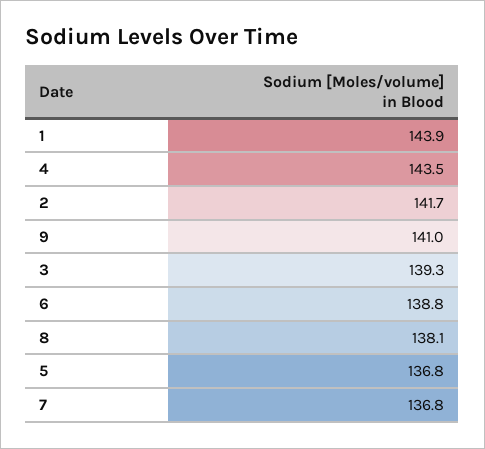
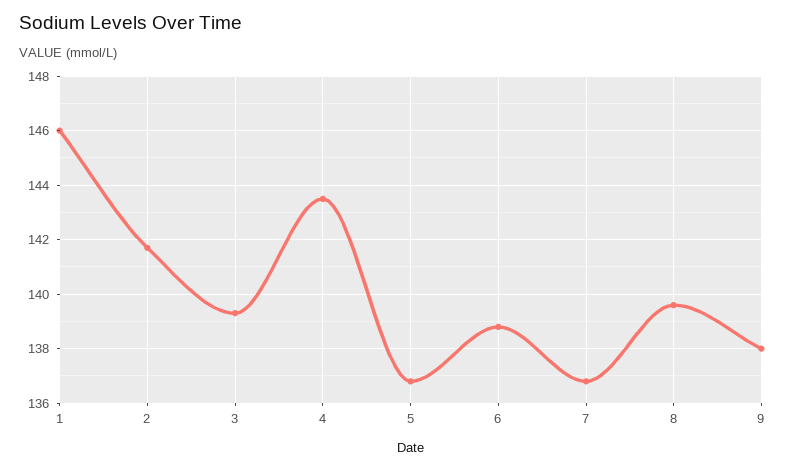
1: 143.9 -> 146
9: 141 -> 138
8: 138.1 -> 139.5

